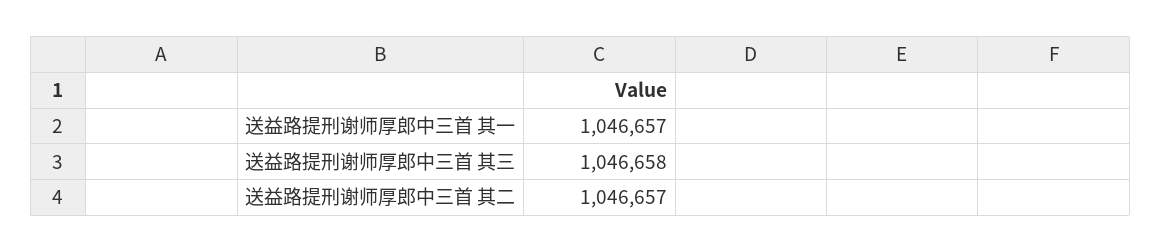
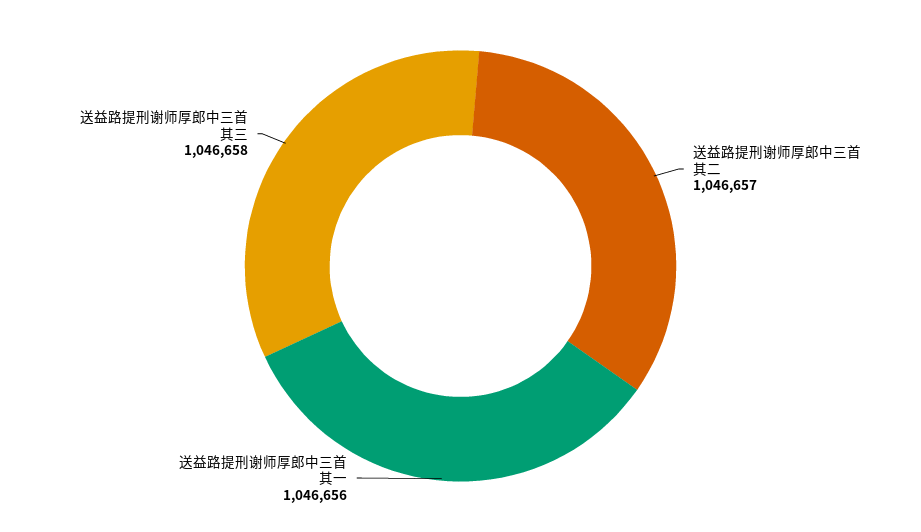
送益路提刑谢师厚郎中三首 其一: 1046657 -> 1046656

